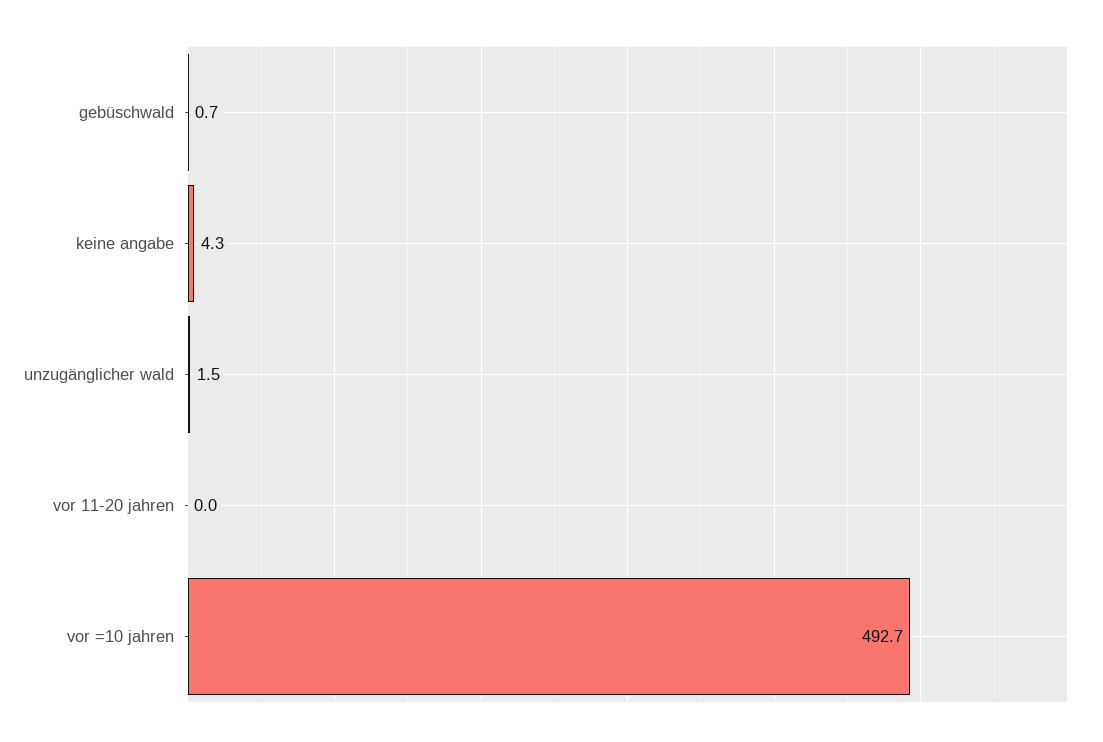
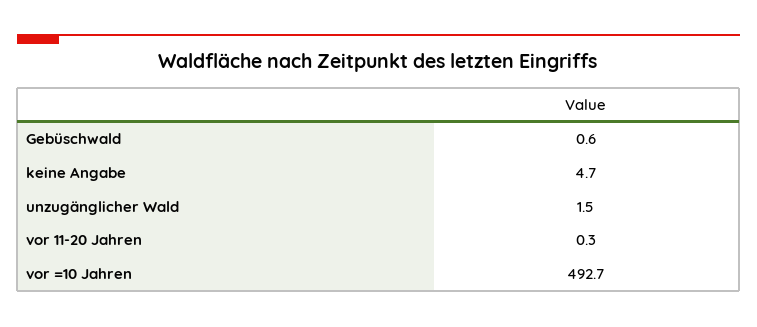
gebüschwald: 0.7 -> 0.6
keine angabe: 4.3 -> 4.7
vor 11-20 jahren: 0 -> 0.3

